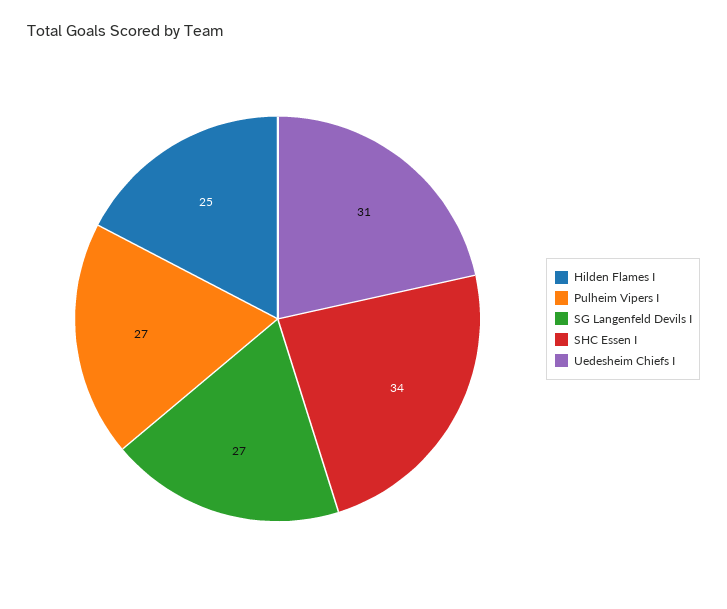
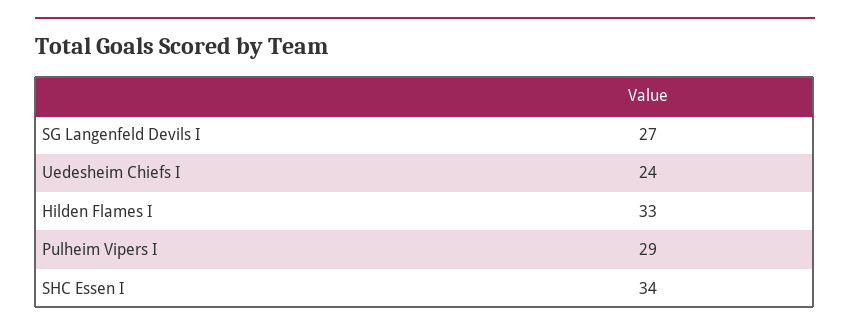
Hilden Flames I: 25 -> 33
Pulheim Vipers I: 27 -> 29
Uedesheim Chiefs I: 31 -> 24

